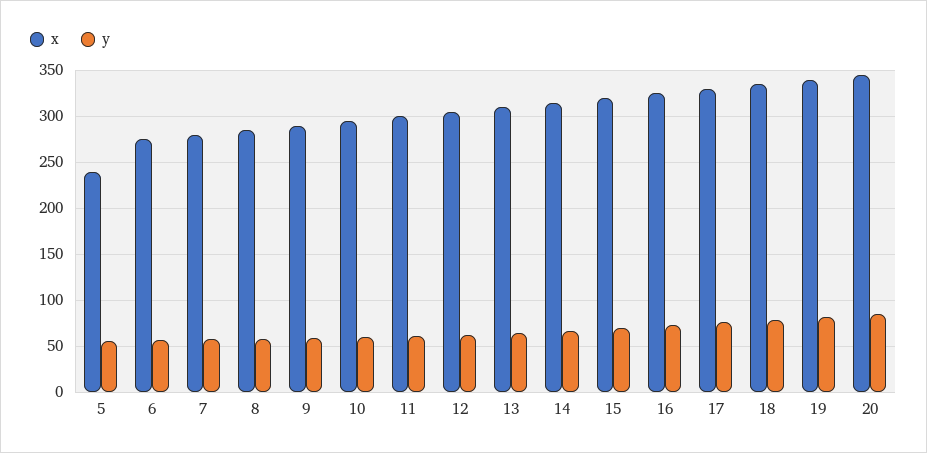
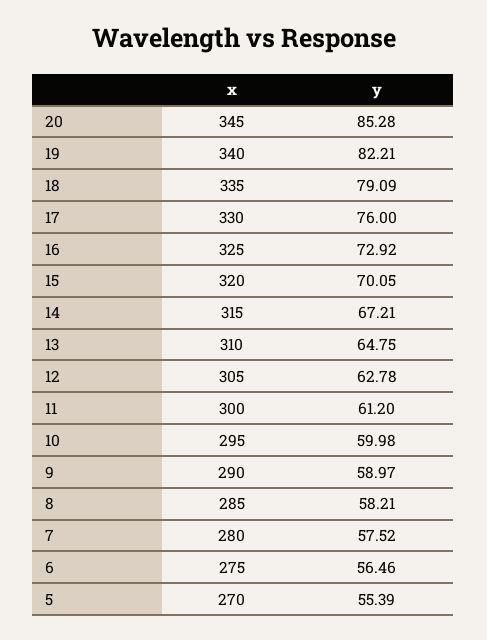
x, 5: 240 -> 270

